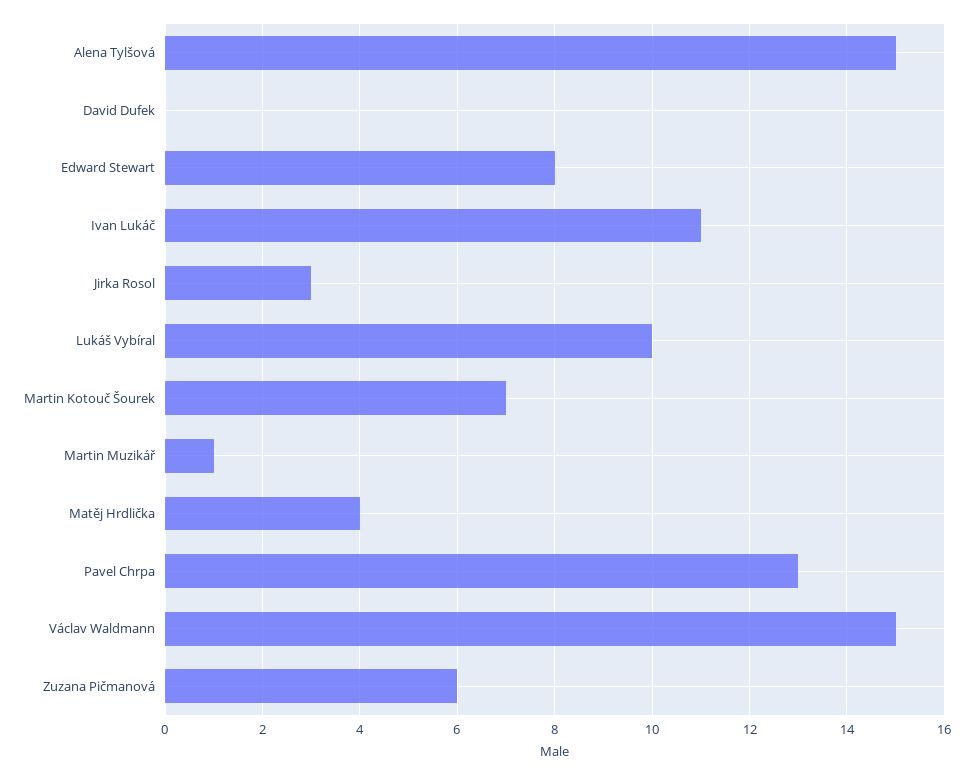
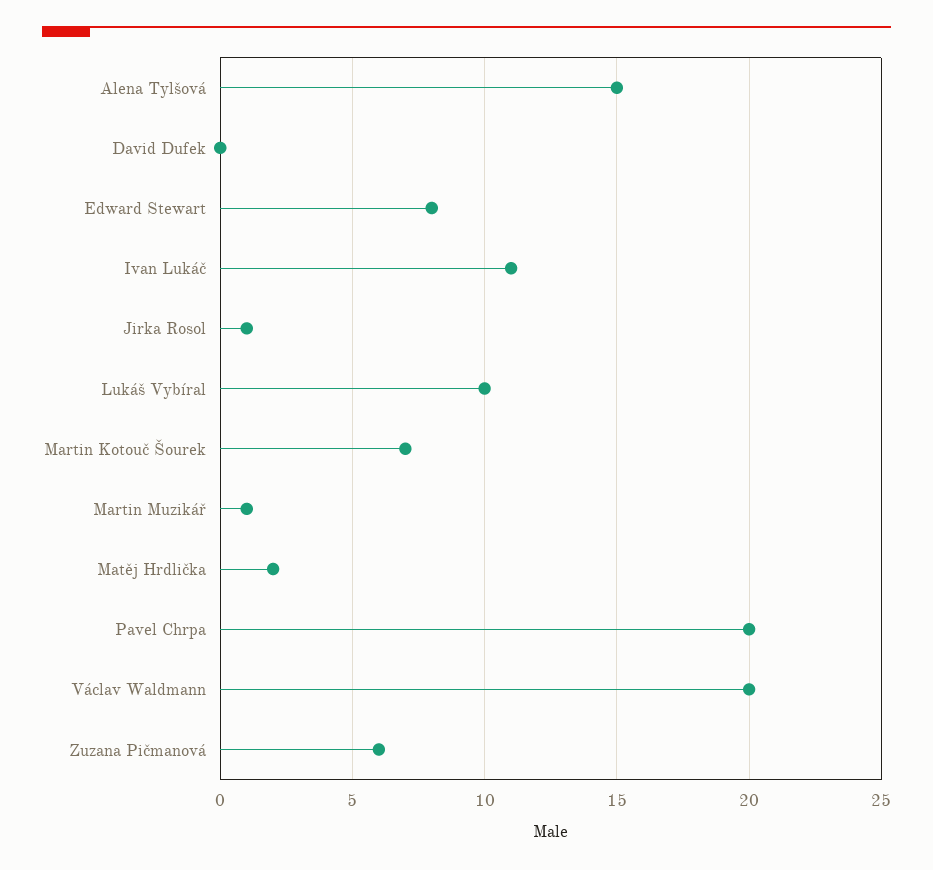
Jirka Rosol: 3 -> 1
Matěj Hrdlička: 4 -> 2
Pavel Chrpa: 13 -> 20
Václav Waldmann: 15 -> 20

